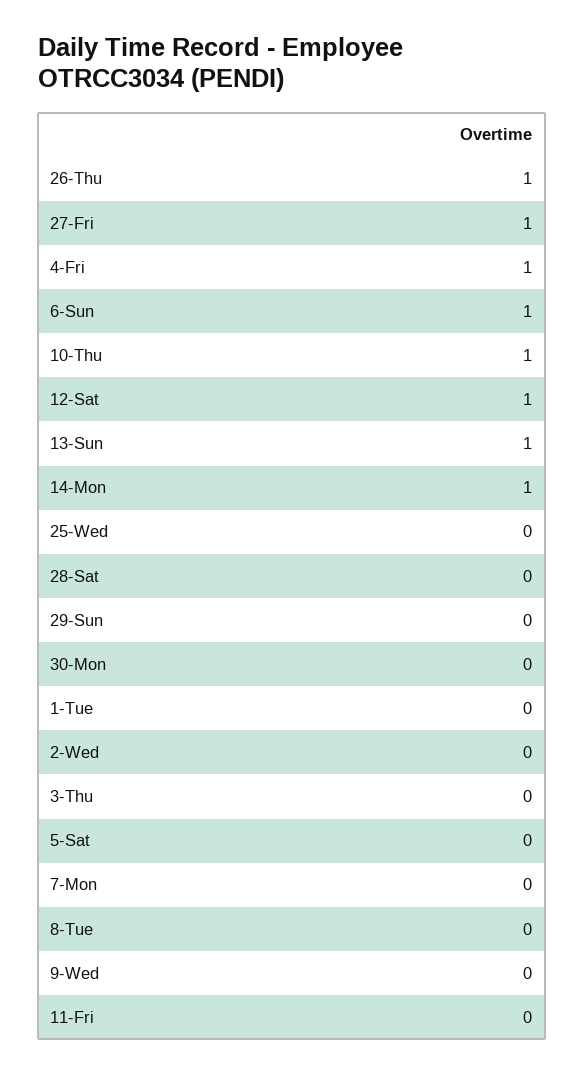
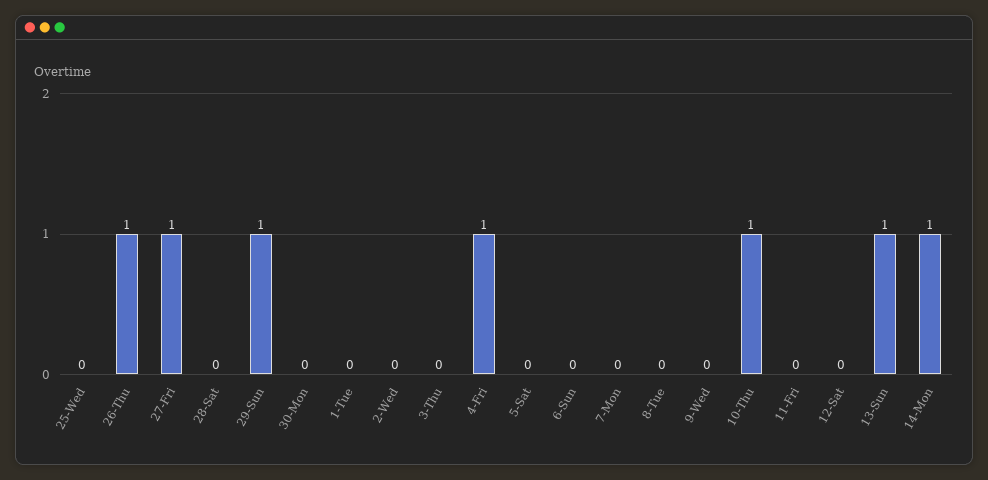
6-Sun: 1 -> 0
12-Sat: 1 -> 0
29-Sun: 0 -> 1

